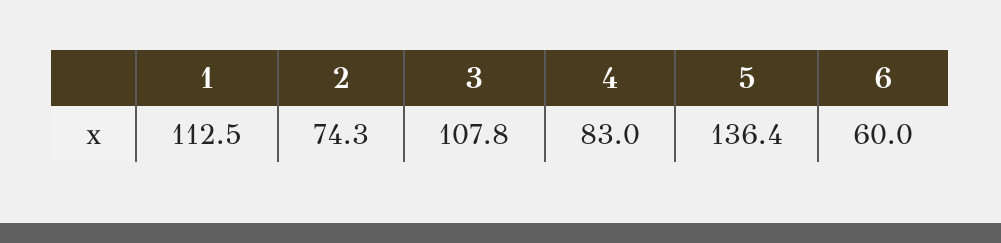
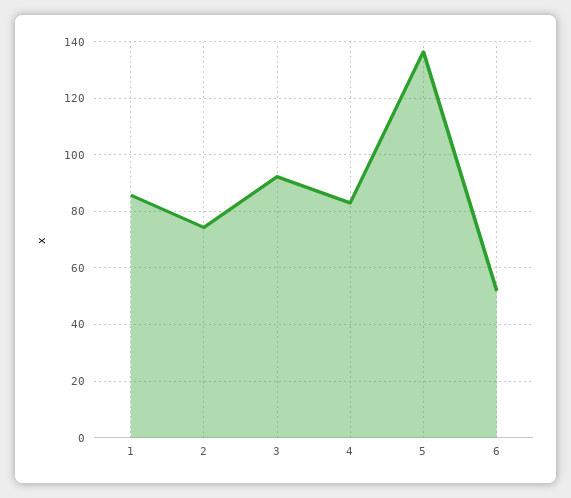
1: 112.5 -> 85
3: 107.8 -> 92.5
6: 60 -> 52.5

